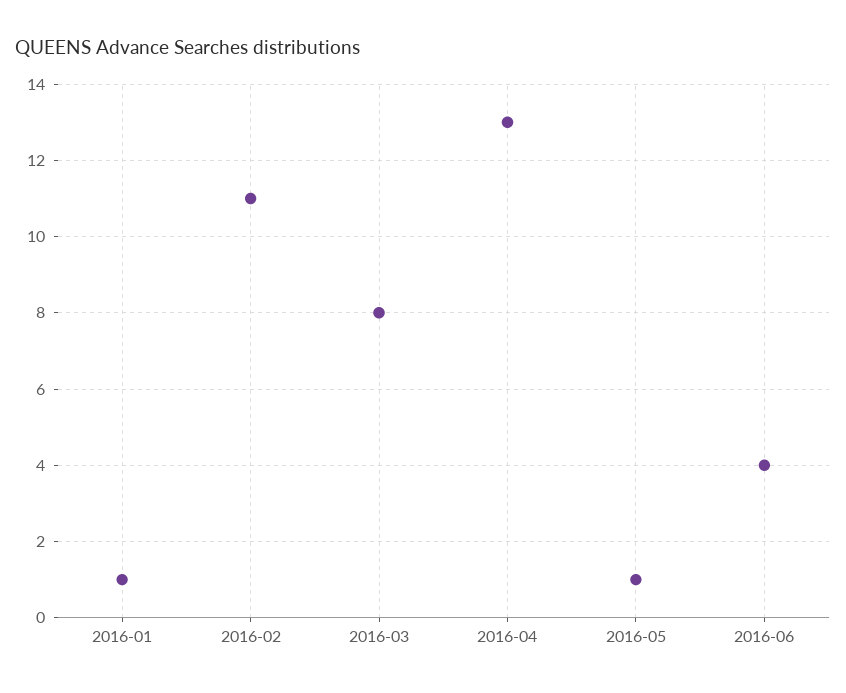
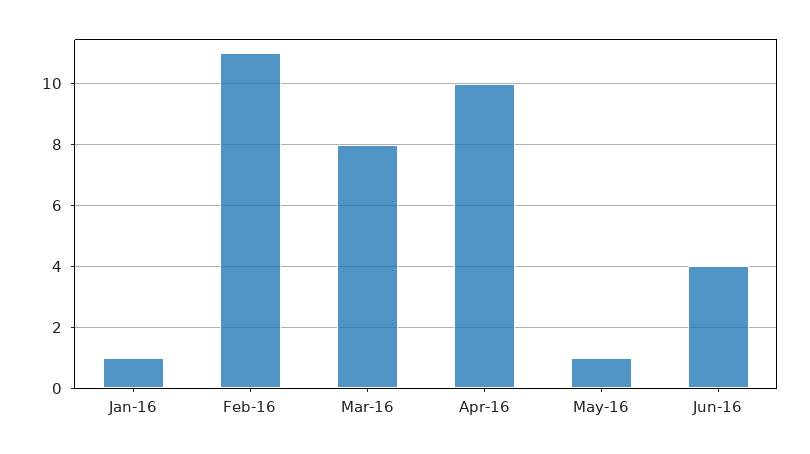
2016-04: 13 -> 10

